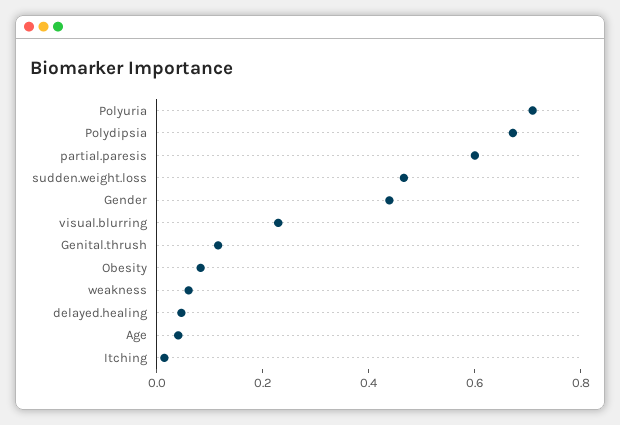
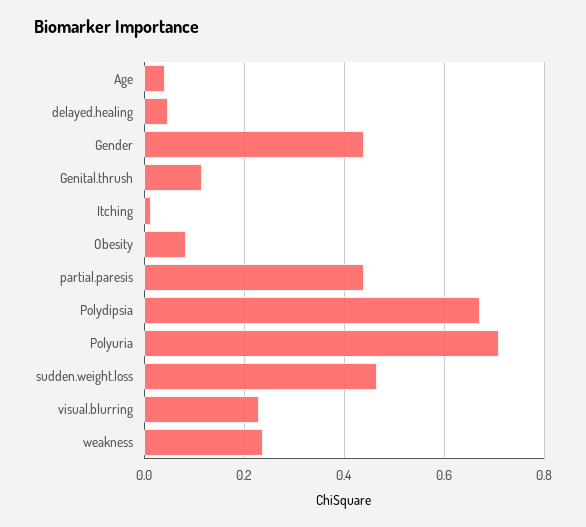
partial.paresis: 0.6 -> 0.44
weakness: 0.05 -> 0.24

